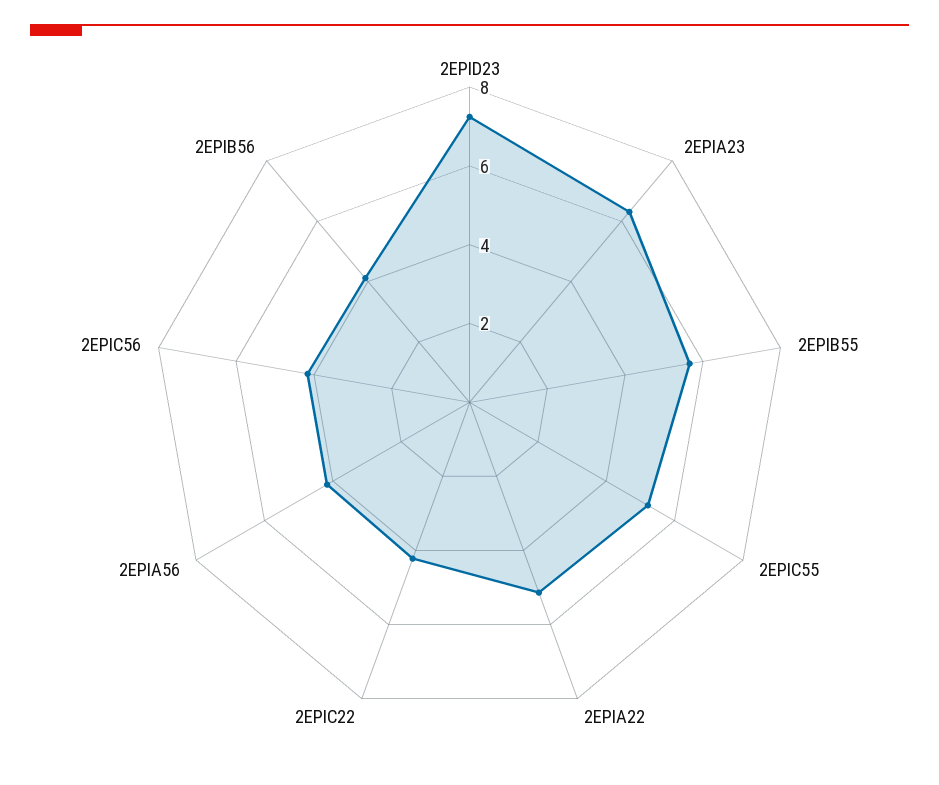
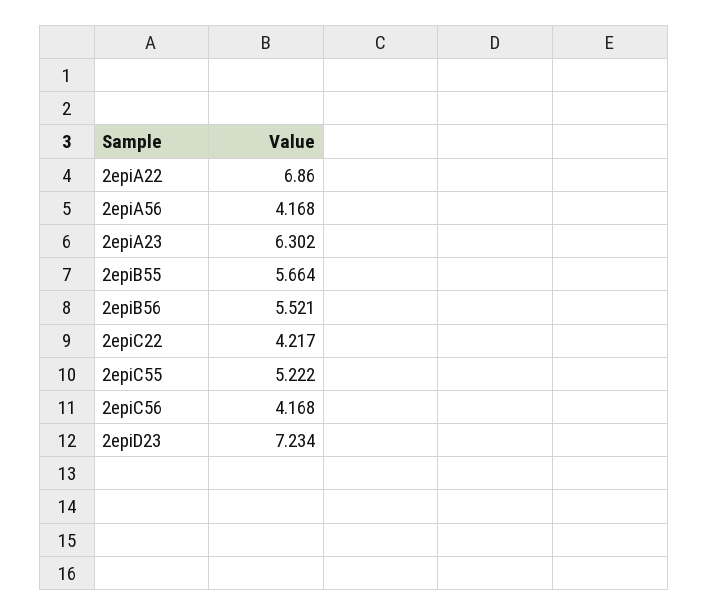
2EPIA22: 5 -> 6.86
2EPIB56: 4 -> 5.521

